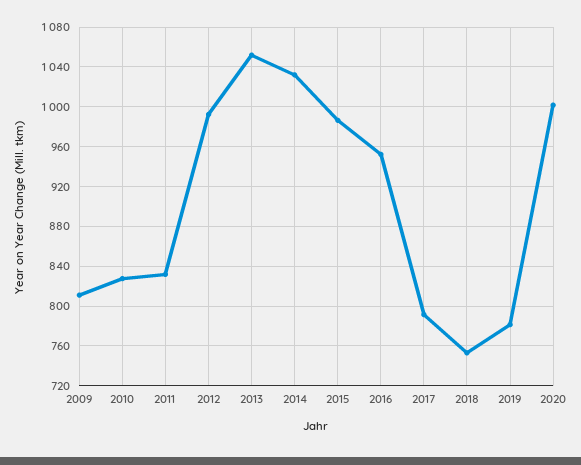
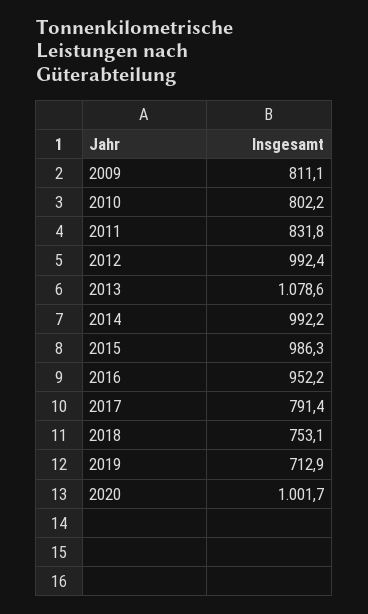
2010: 830 -> 802.2
2013: 1050 -> 1078.6
2014: 1030 -> 992.2
2019: 780 -> 712.9

